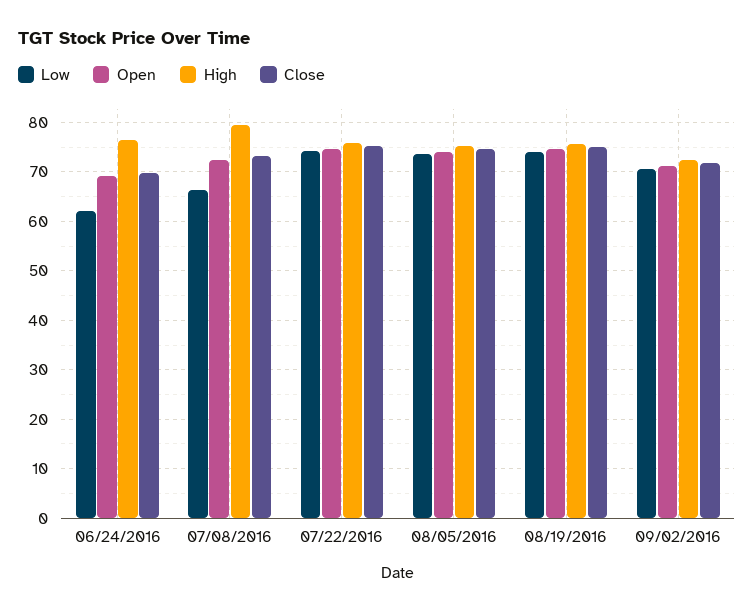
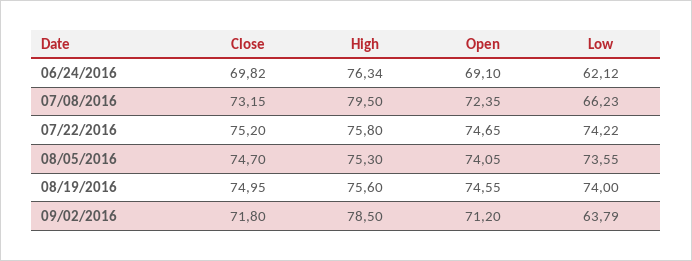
Low, 09/02/2016: 70 -> 63.79
High, 09/02/2016: 72 -> 78.5

